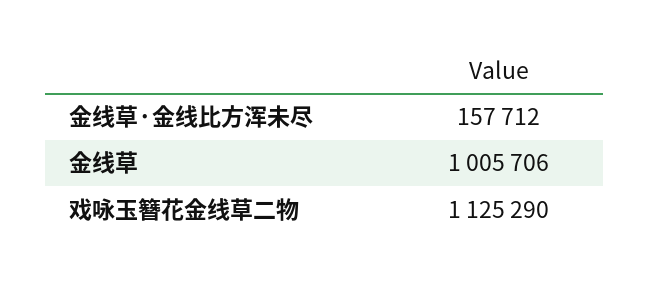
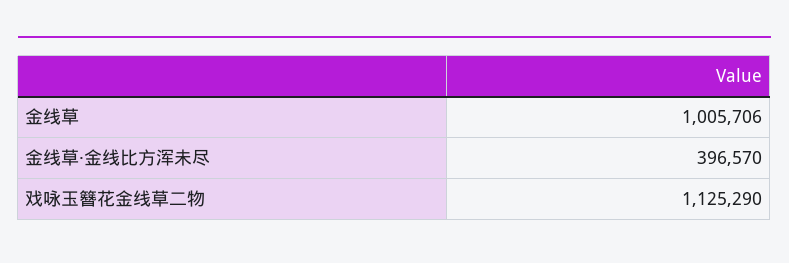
金线草·金线比方浑未尽: 157712 -> 396570

